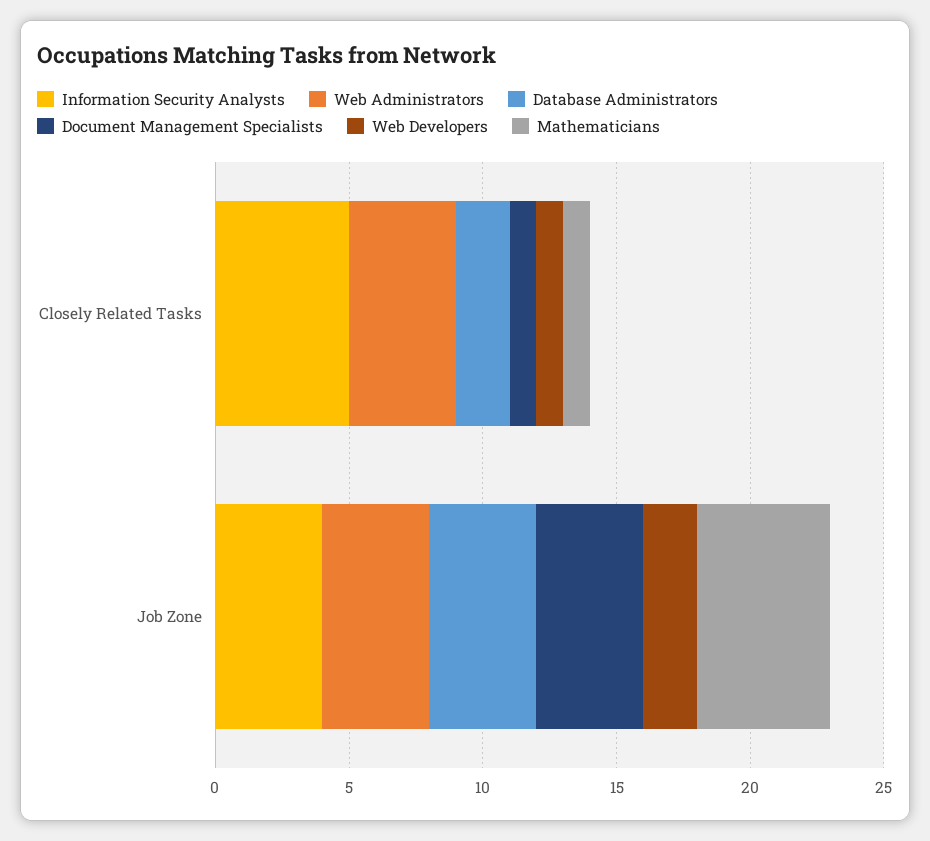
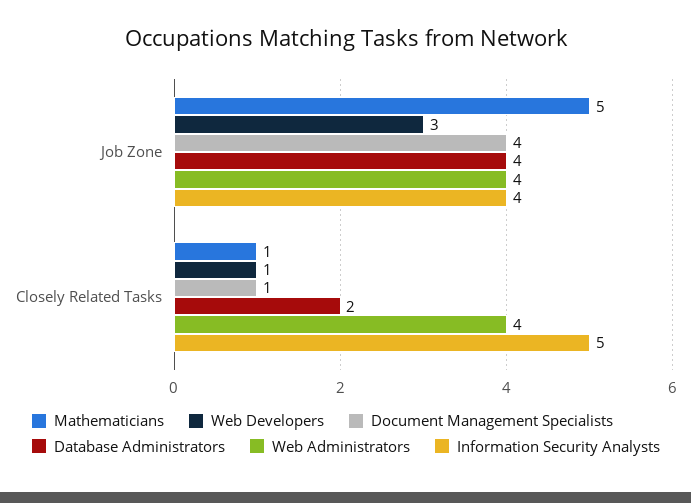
Web Developers, Job Zone: 2 -> 3

